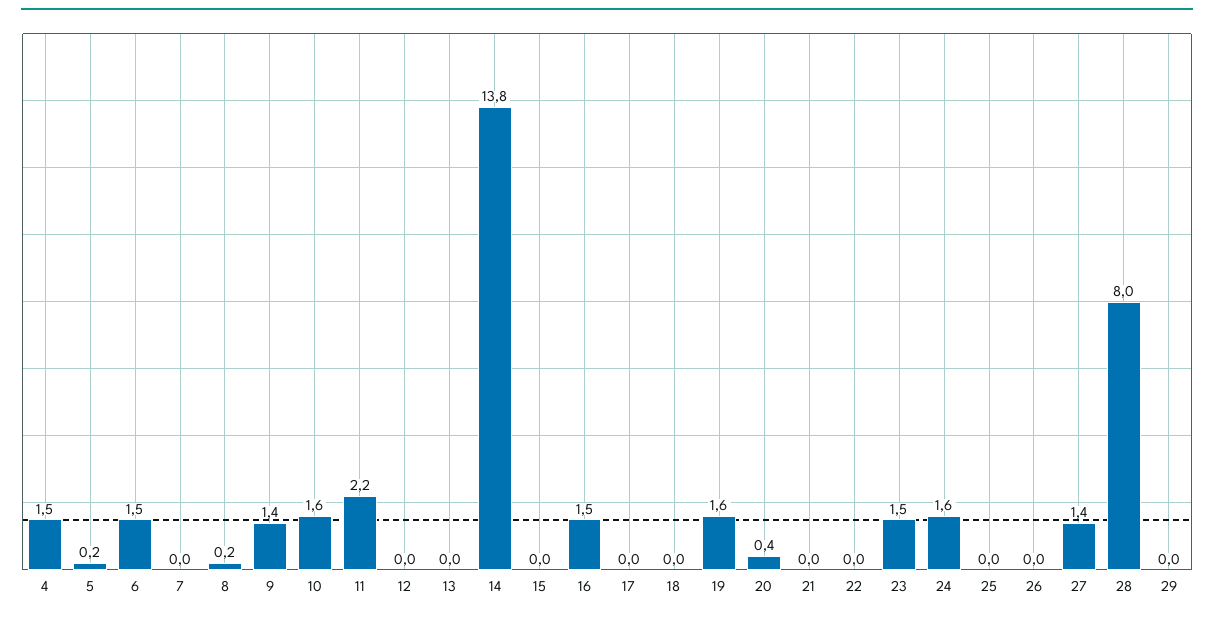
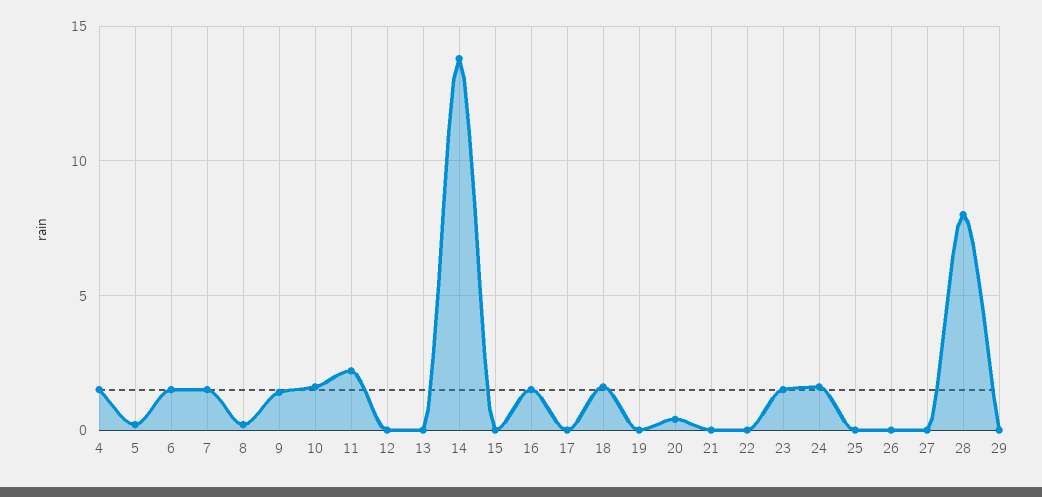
7: 0 -> 1.5
18: 0 -> 1.5
19: 1.6 -> 0
27: 1.4 -> 0

